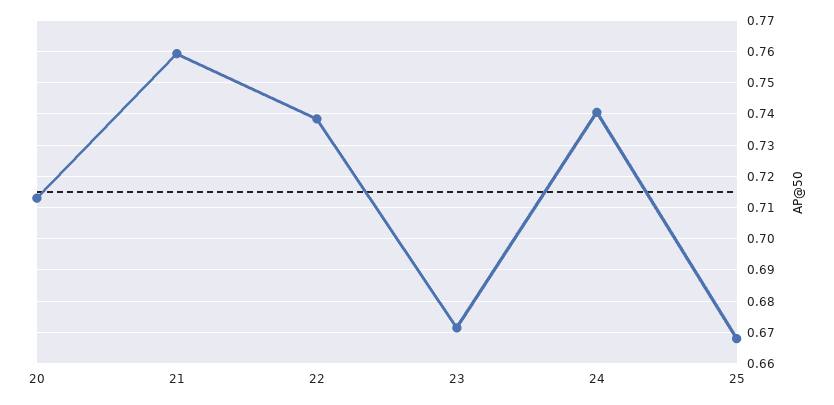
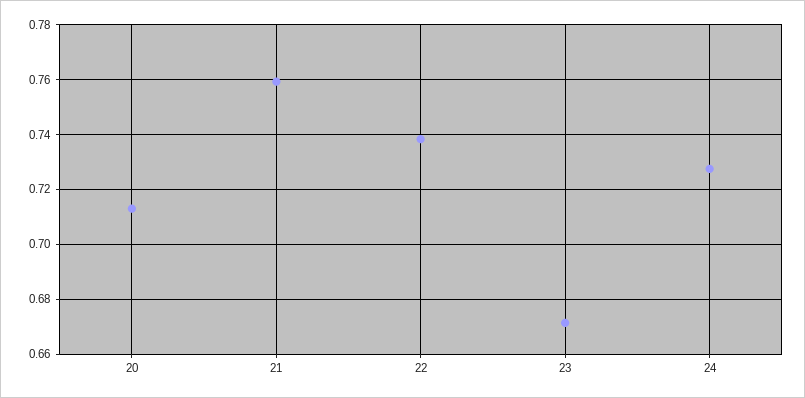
24: 0.74 -> 0.7275
25: 0.668 -> none

